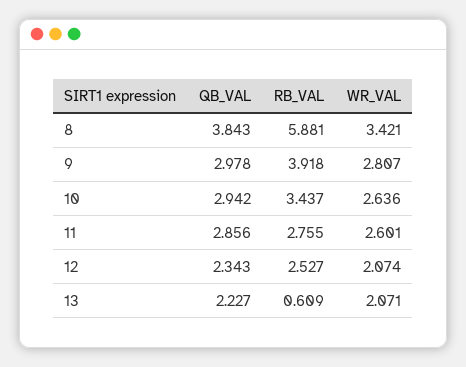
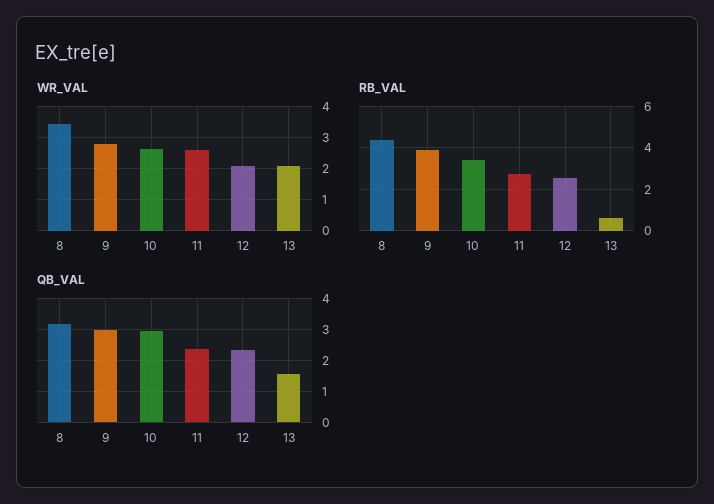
QB_VAL, 8: 3.843 -> 3.2
RB_VAL, 8: 5.881 -> 4.5
QB_VAL, 11: 2.856 -> 2.4
QB_VAL, 13: 2.227 -> 1.6

